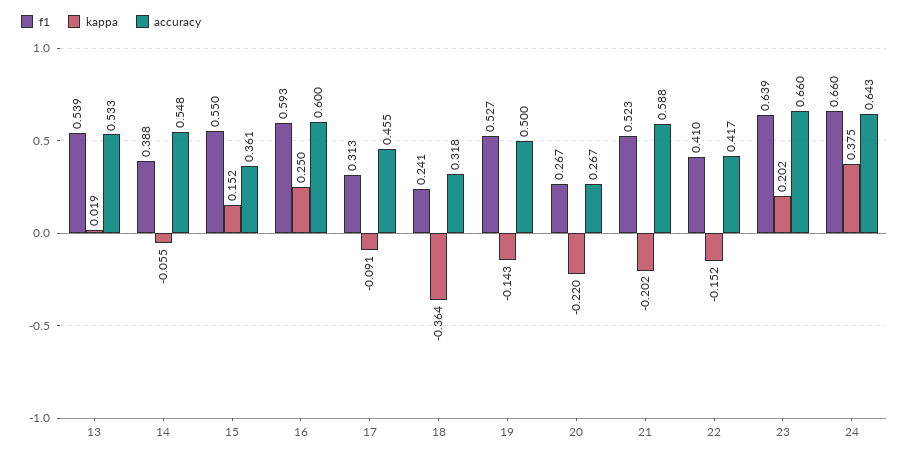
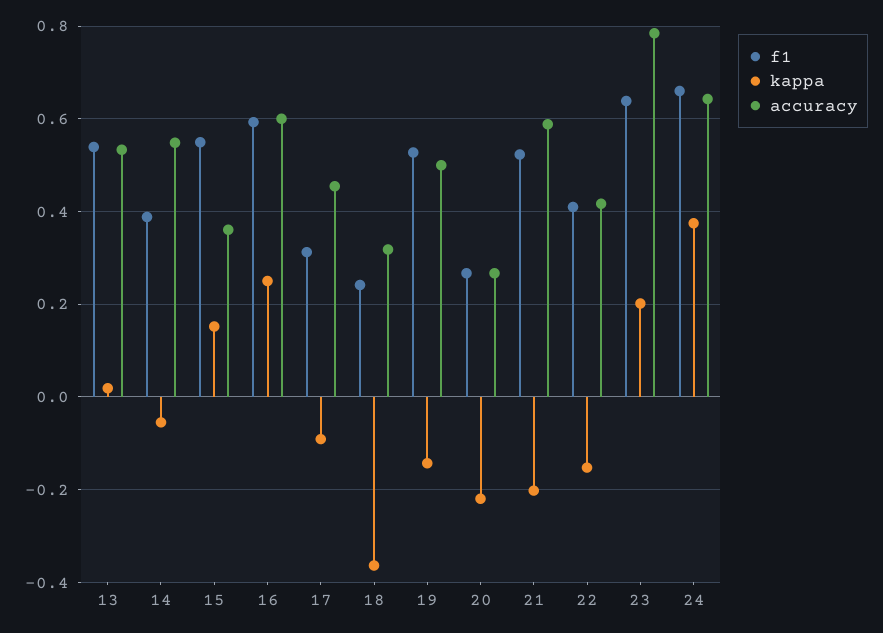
accuracy, 23: 0.66 -> 0.78

